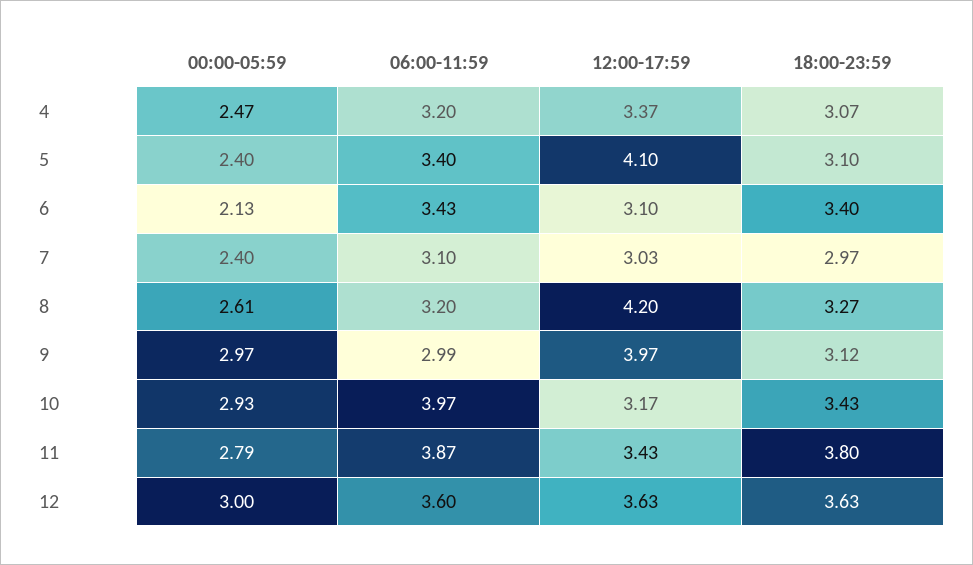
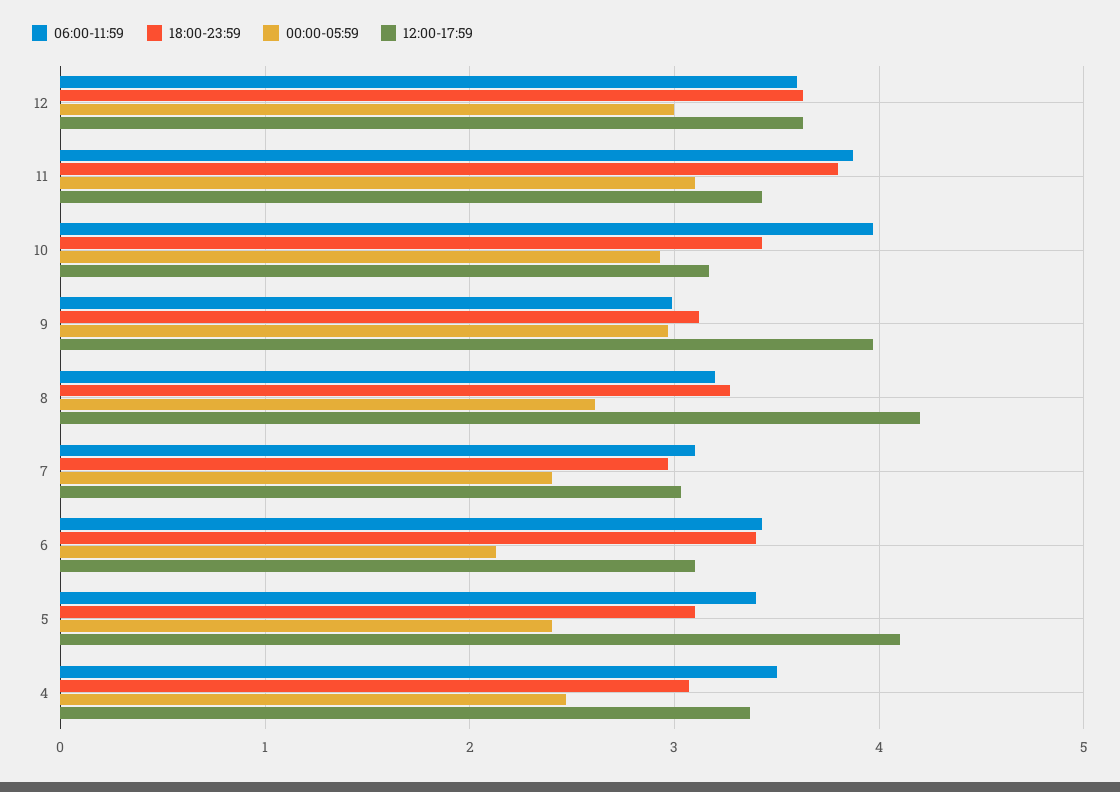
06:00-11:59, 4: 3.2 -> 3.5
00:00-05:59, 11: 2.79 -> 3.1

